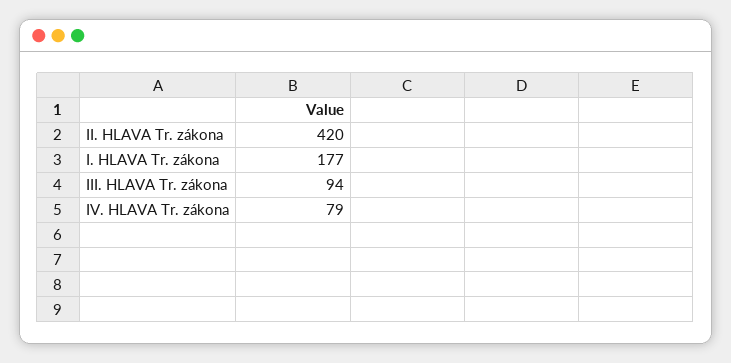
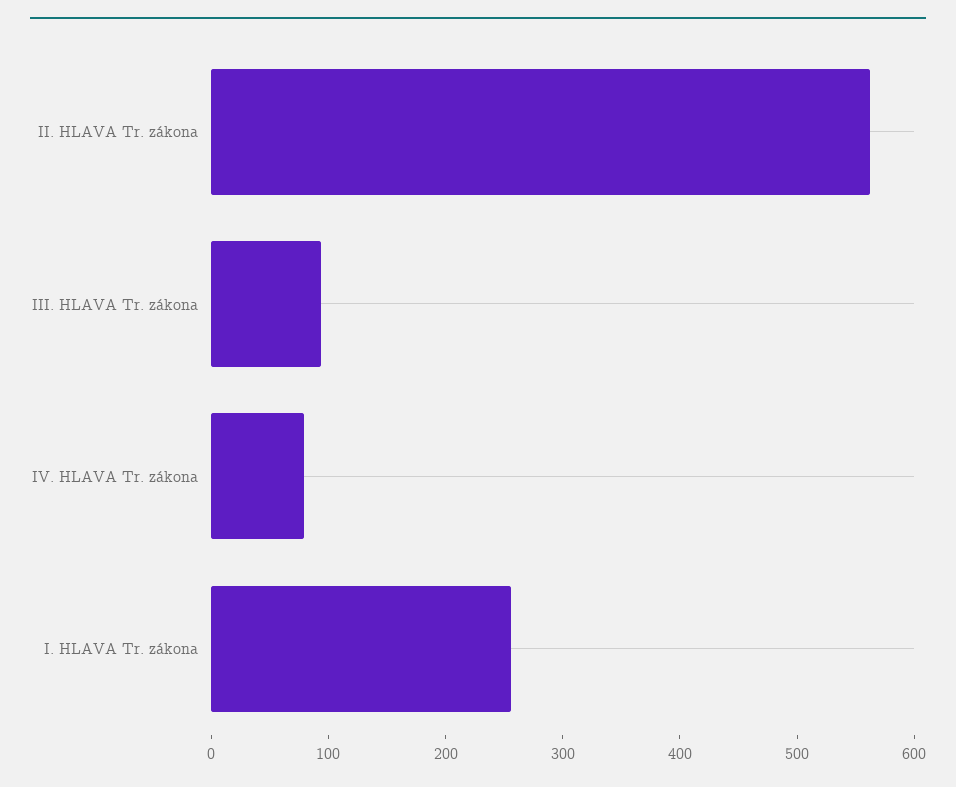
II. HLAVA Tr. zákona: 420 -> 560
I. HLAVA Tr. zákona: 177 -> 260

